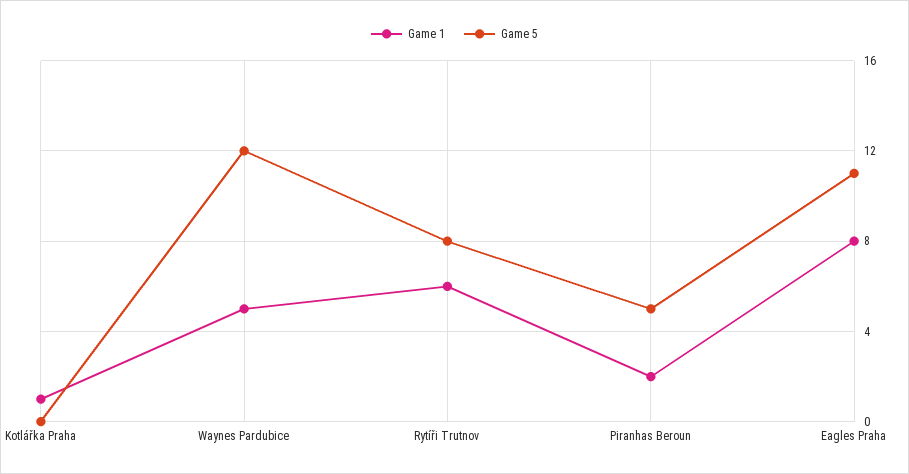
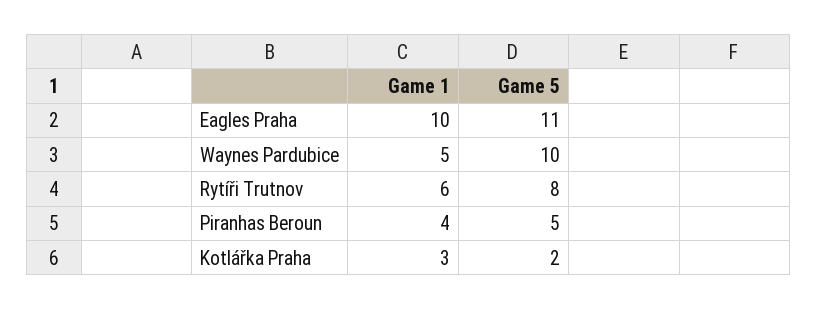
Game 1, Kotlářka Praha: 1 -> 3
Game 5, Kotlářka Praha: 0 -> 2
Game 5, Waynes Pardubice: 12 -> 10
Game 1, Piranhas Beroun: 2 -> 4
Game 1, Eagles Praha: 8 -> 10

